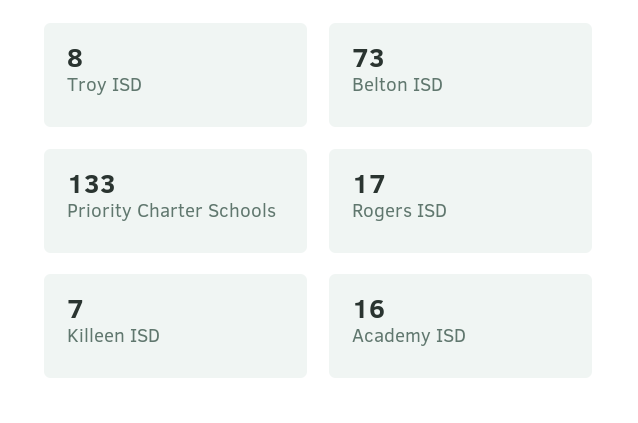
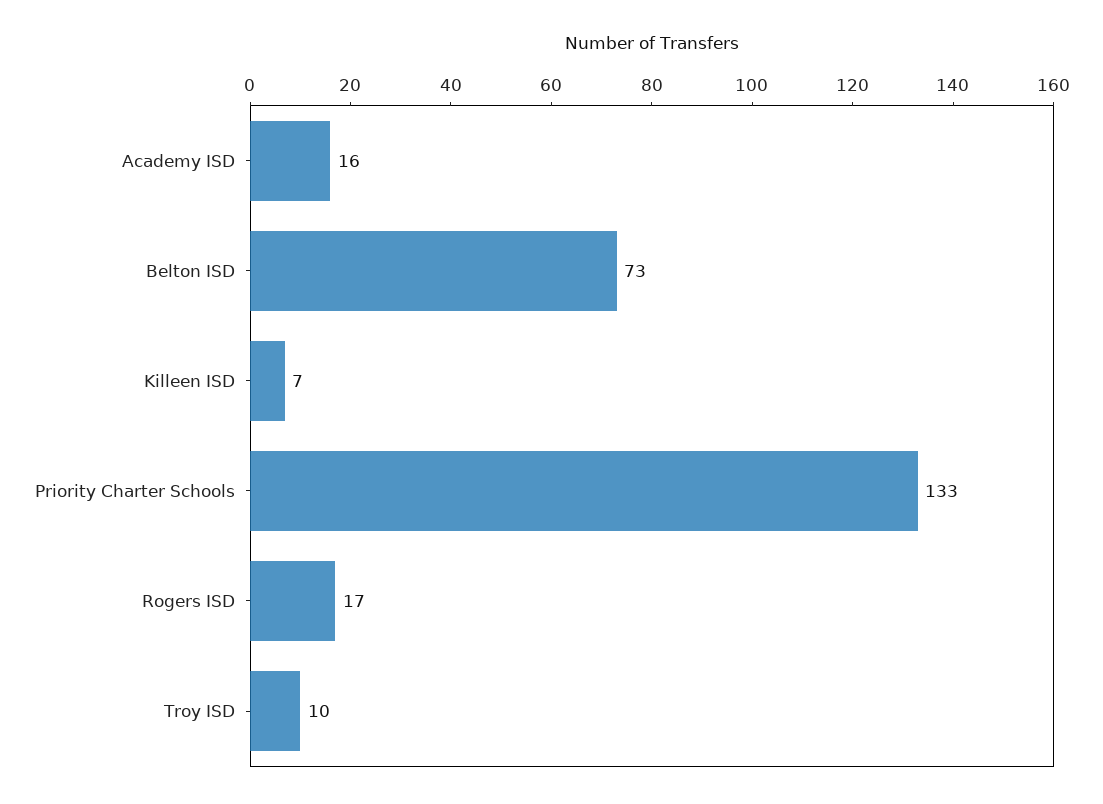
Troy ISD: 8 -> 10

